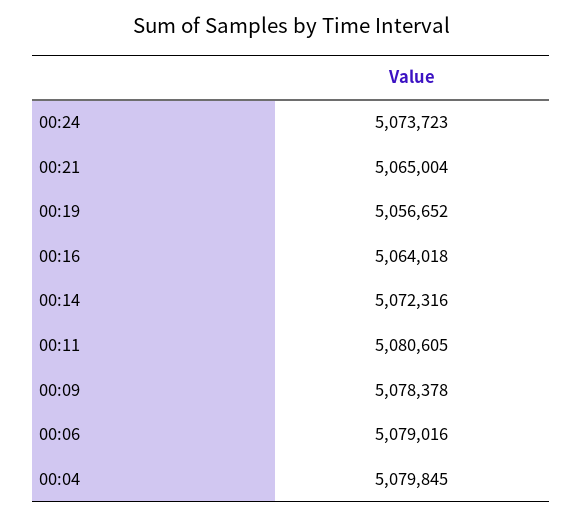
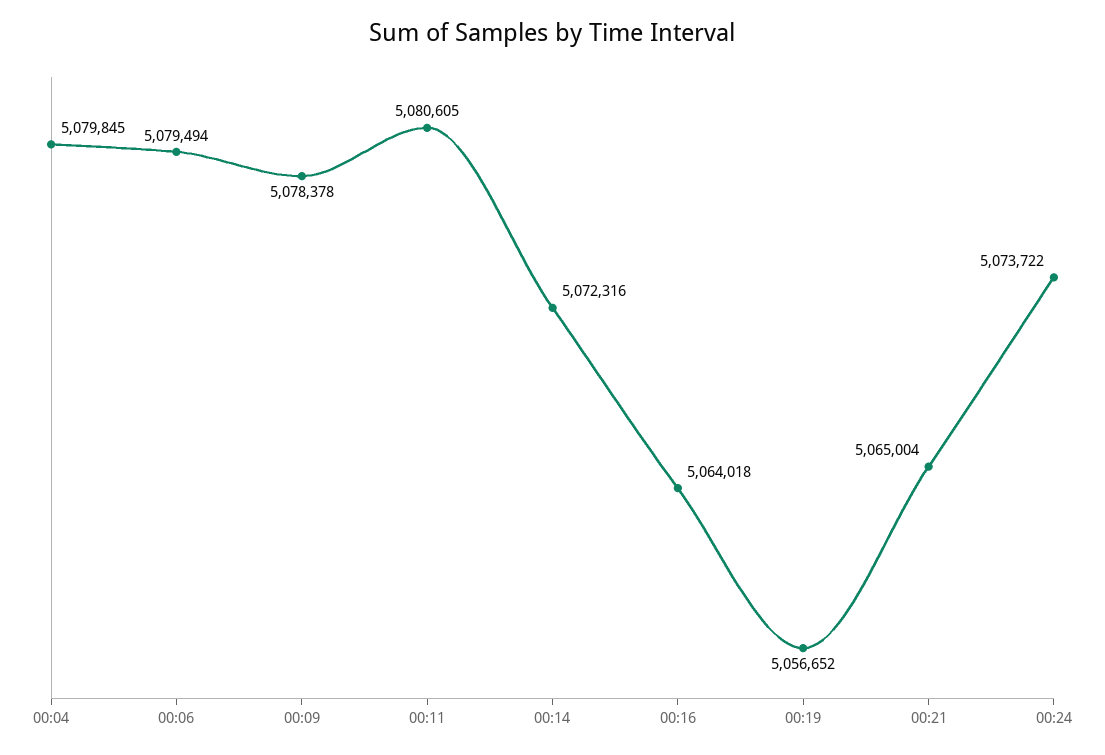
00:24: 5073723 -> 5073722
00:06: 5079016 -> 5079494

